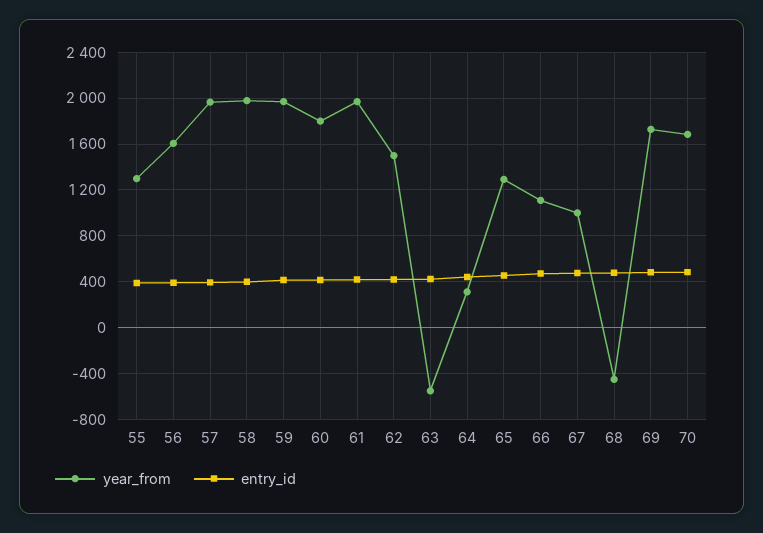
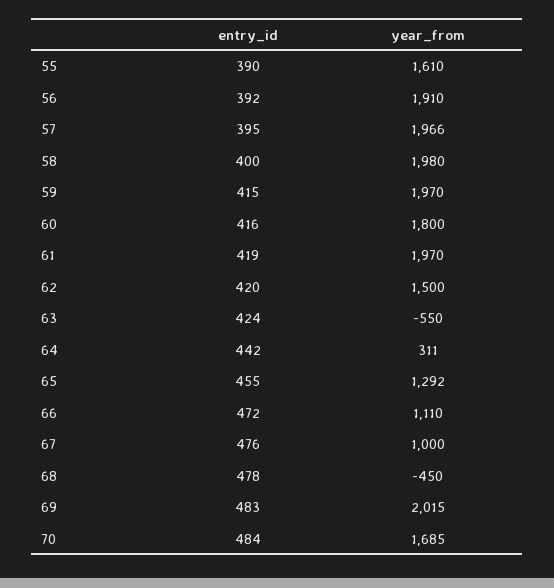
year_from, 55: 1300 -> 1610
year_from, 56: 1600 -> 1910
year_from, 69: 1700 -> 2015

